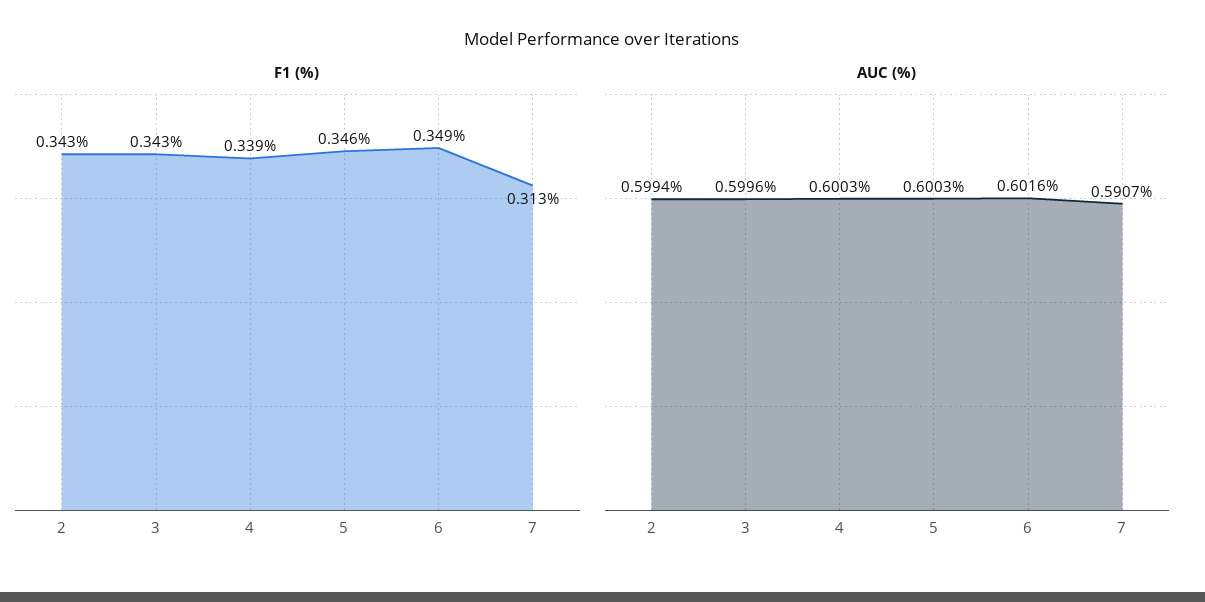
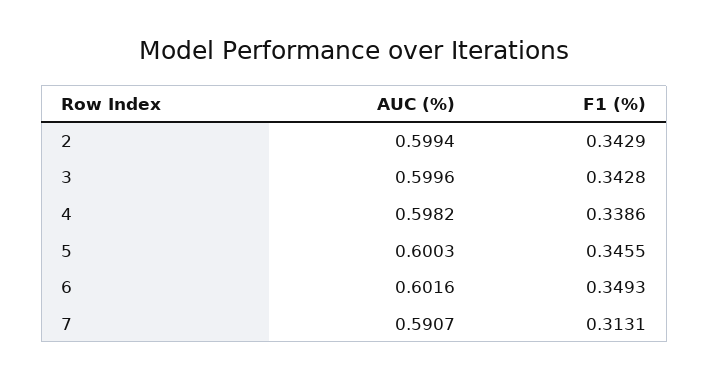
AUC (%), 4: 0.6003 -> 0.5982

